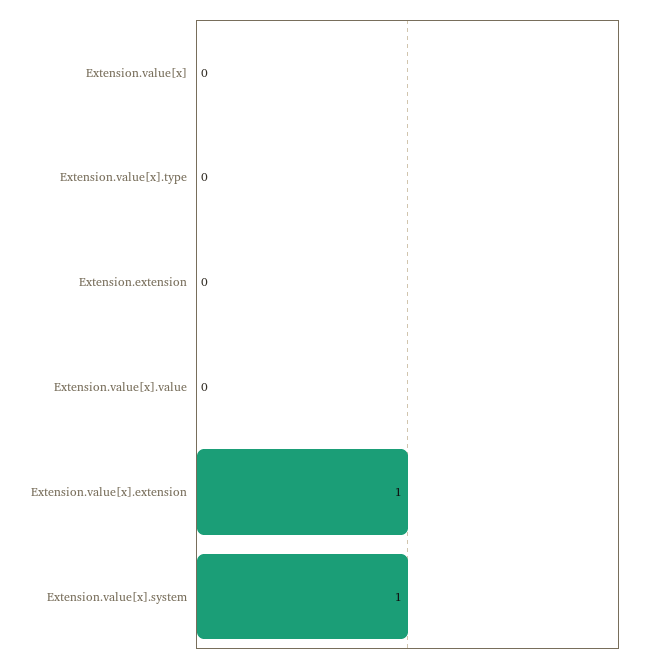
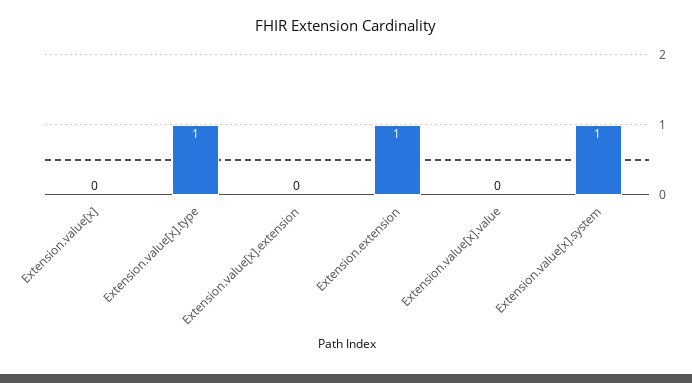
Extension.value[x].type: 0 -> 1
Extension.extension: 0 -> 1
Extension.value[x].extension: 1 -> 0

